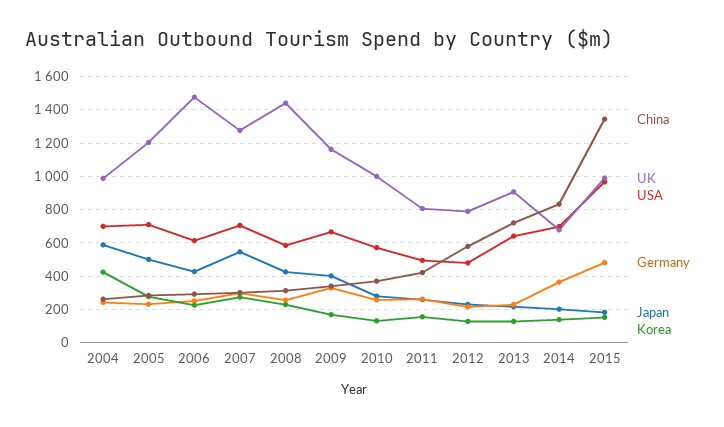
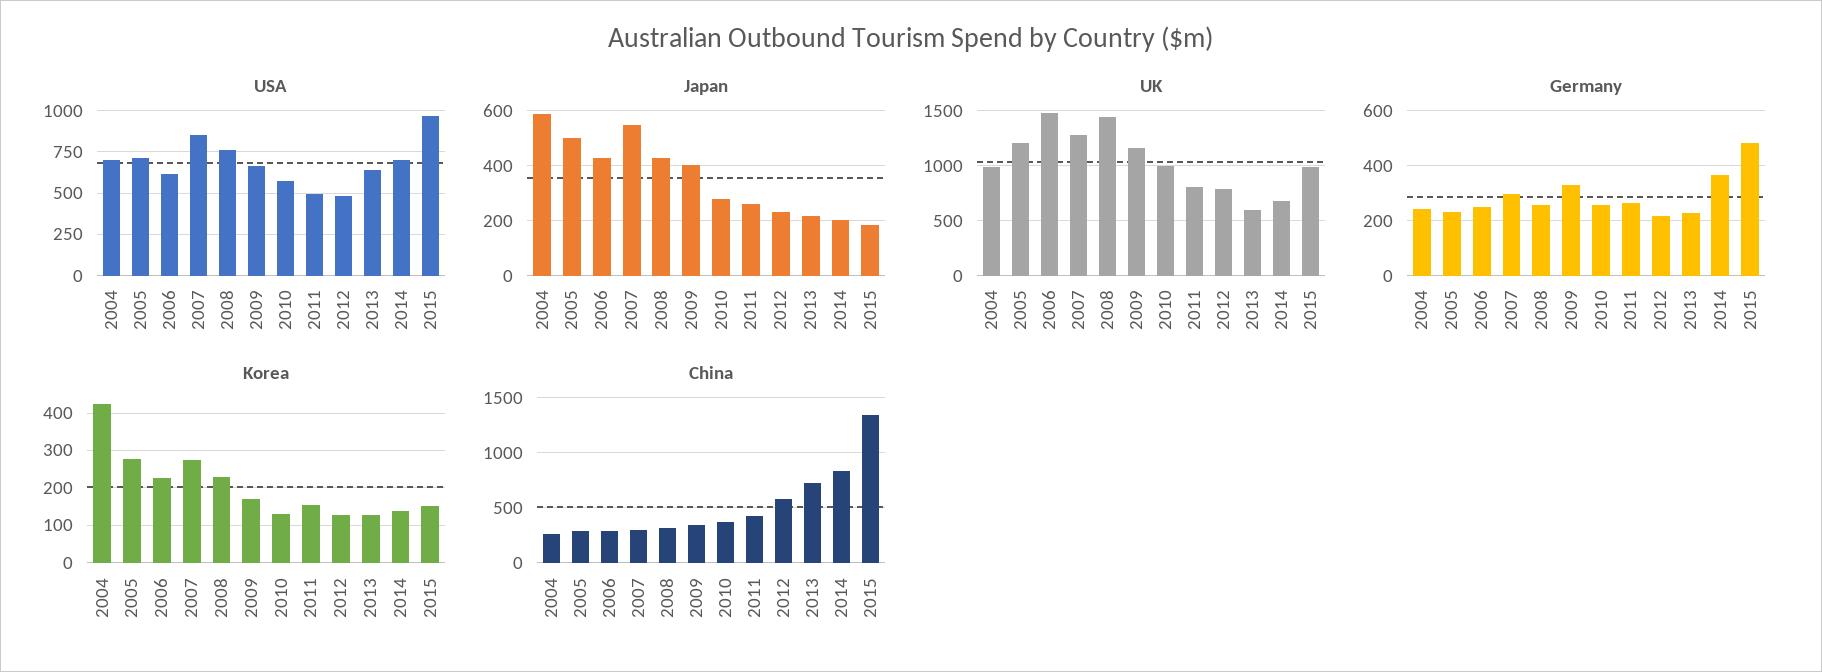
USA, 2007: 700 -> 850
USA, 2008: 600 -> 750
UK, 2013: 900 -> 600

